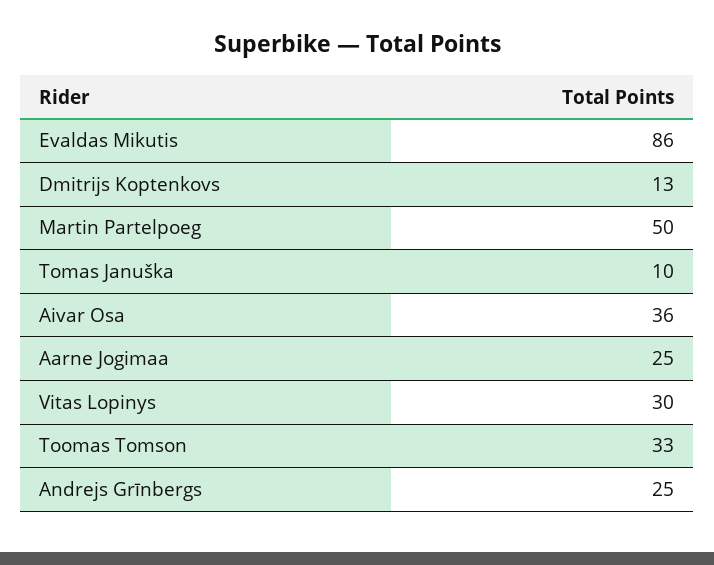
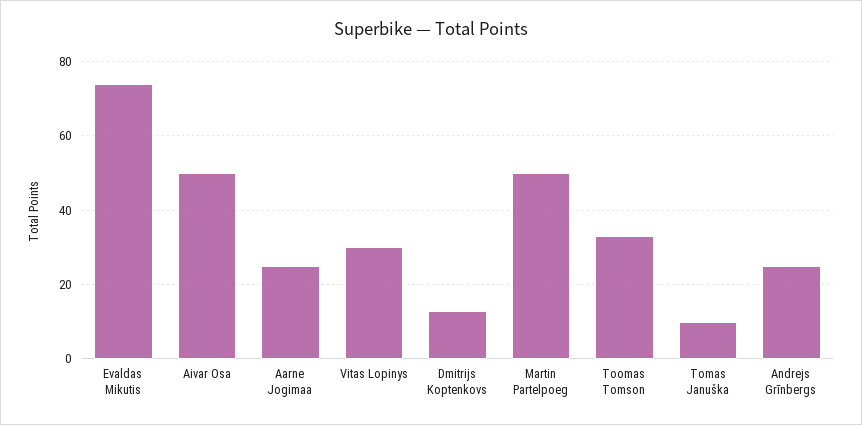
Evaldas Mikutis: 86 -> 75
Aivar Osa: 36 -> 50

